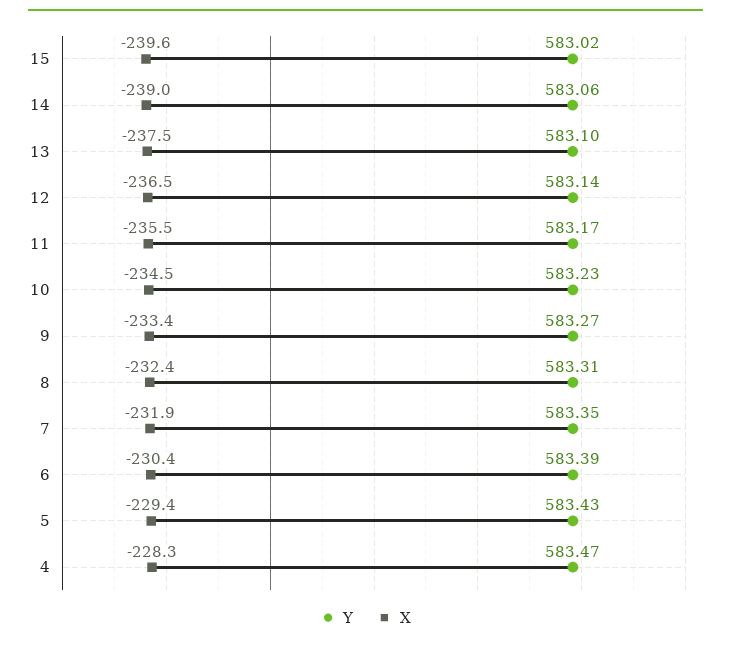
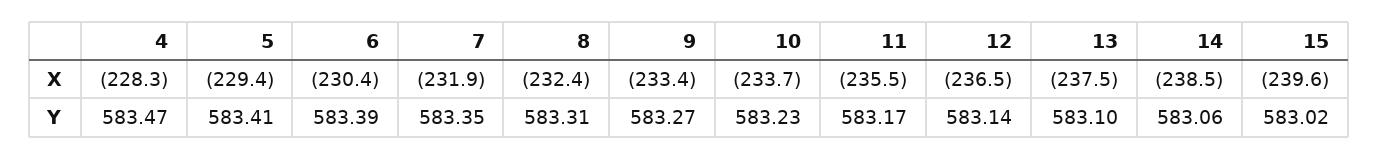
X, 14: -239 -> -238.5
X, 10: -234.5 -> -233.7
Y, 5: 583.43 -> 583.41

